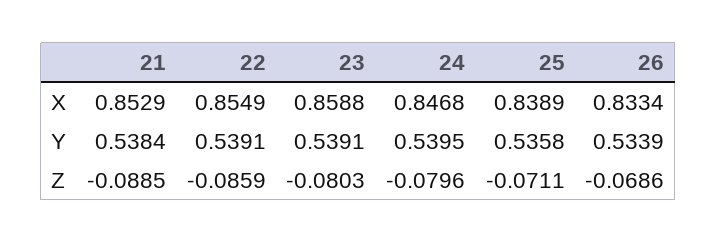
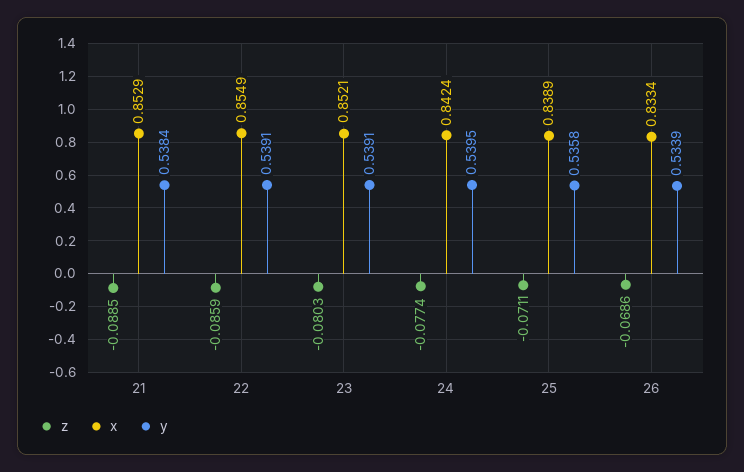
X, 23: 0.8588 -> 0.8521
X, 24: 0.8468 -> 0.8424
Z, 24: -0.0796 -> -0.0774

